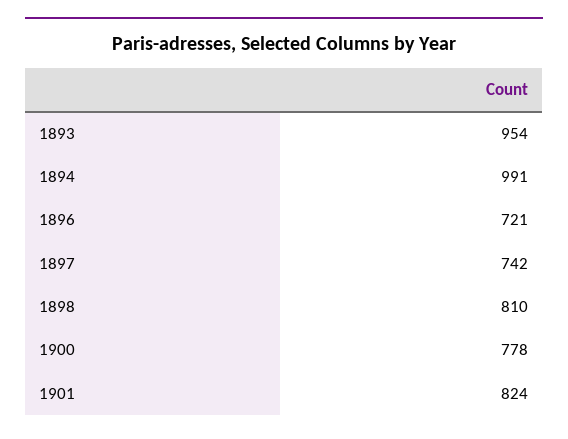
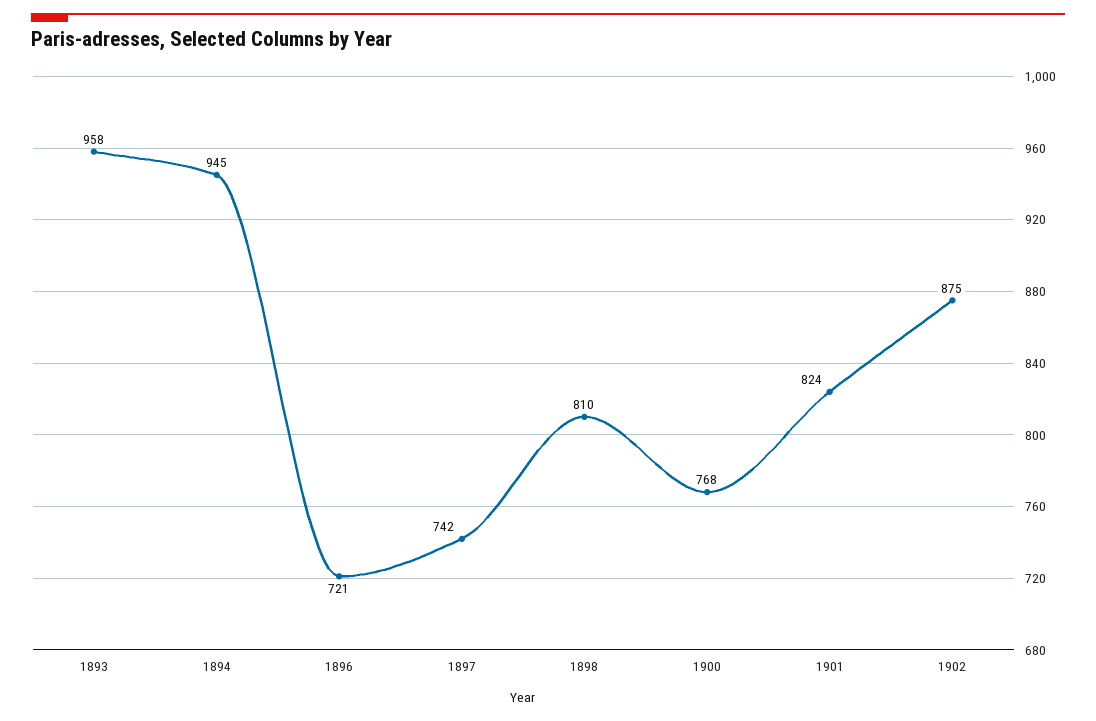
1893: 954 -> 958
1894: 991 -> 945
1900: 778 -> 768
1902: none -> 875

